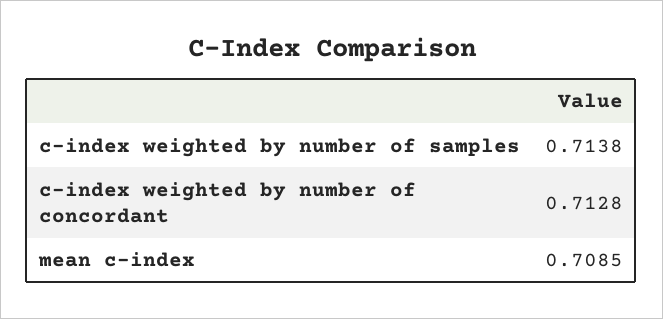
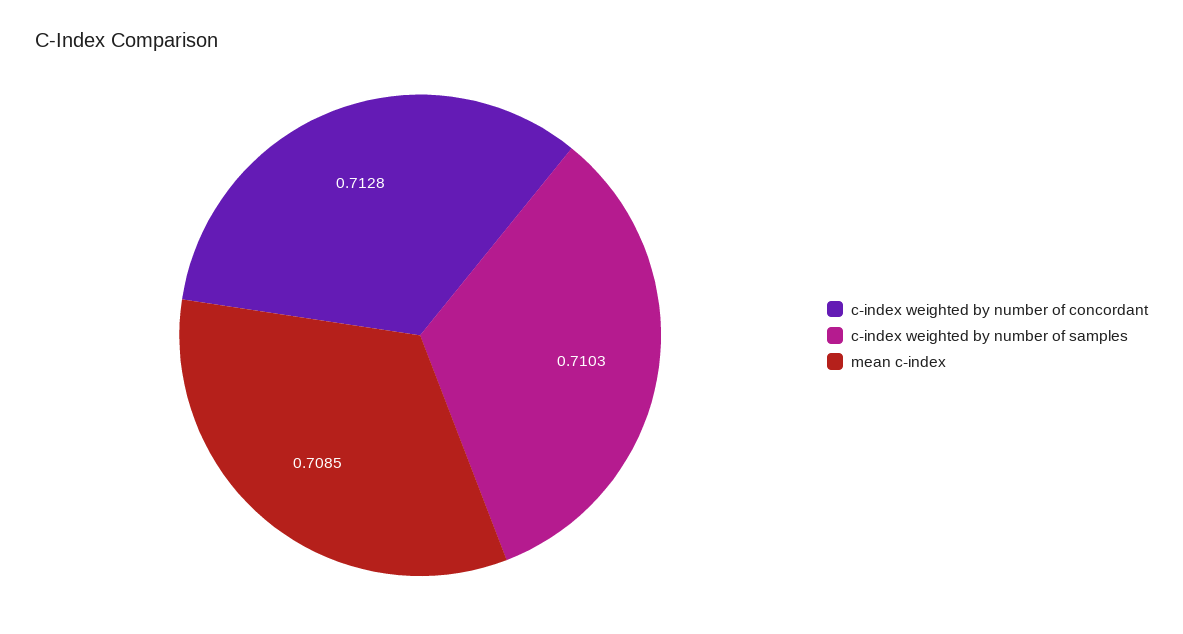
c-index weighted by number of samples: 0.7138 -> 0.7103

